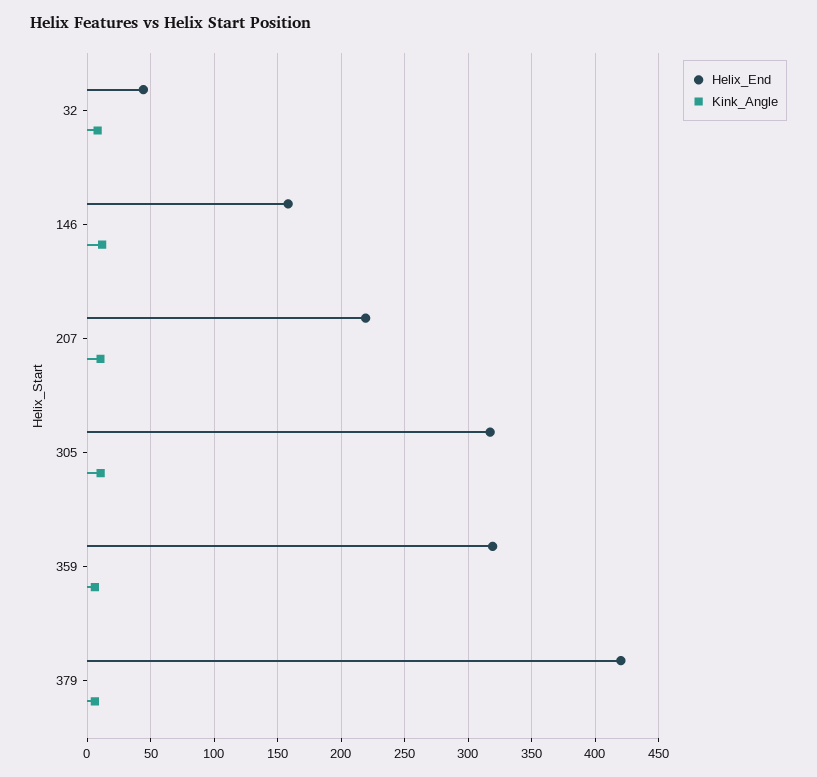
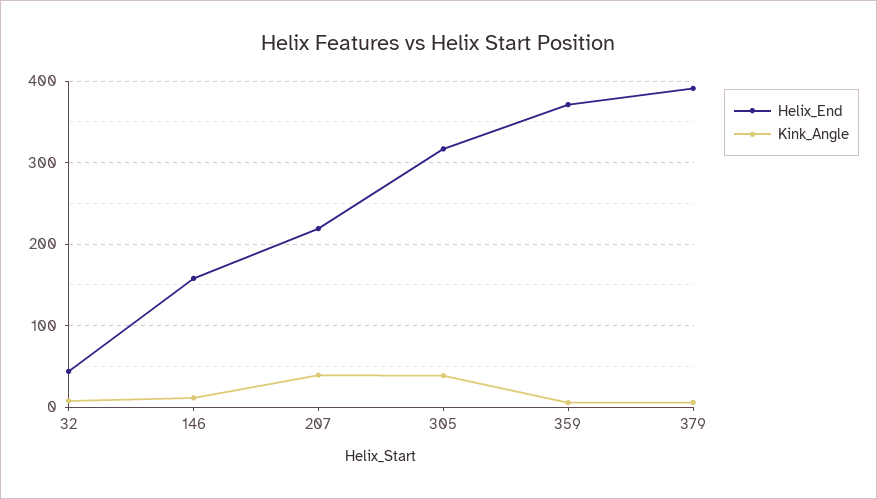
Kink_Angle, 207: 10 -> 40
Kink_Angle, 305: 10 -> 40
Helix_End, 359: 320 -> 370
Helix_End, 379: 420 -> 390

